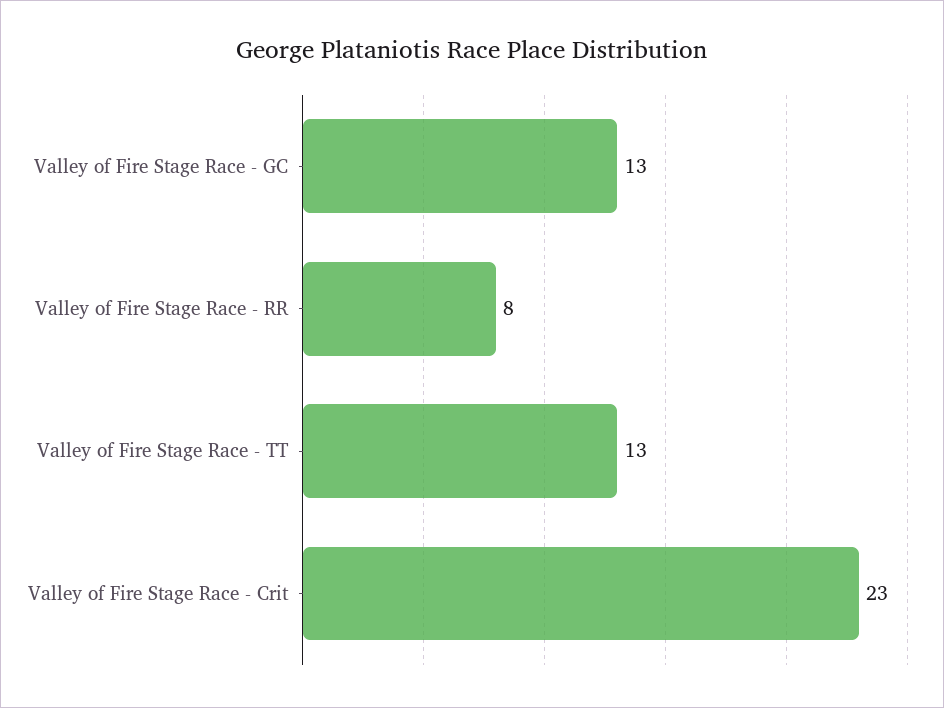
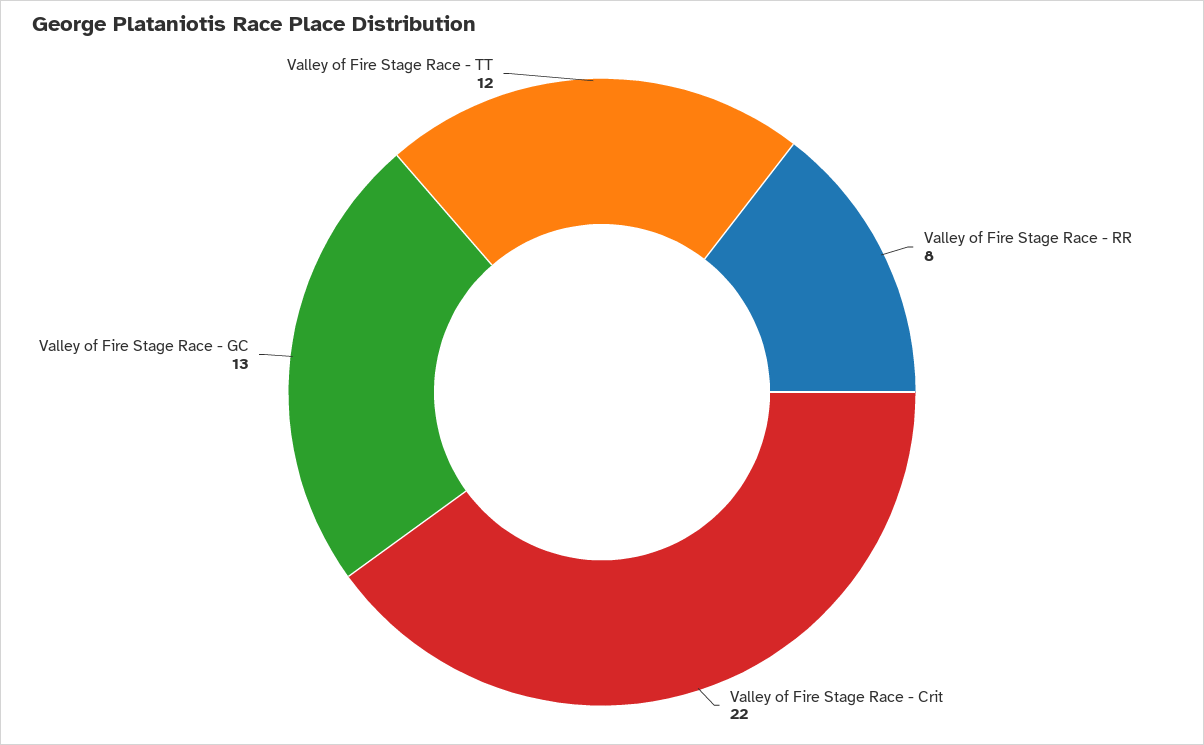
Valley of Fire Stage Race - TT: 13 -> 12
Valley of Fire Stage Race - Crit: 23 -> 22

